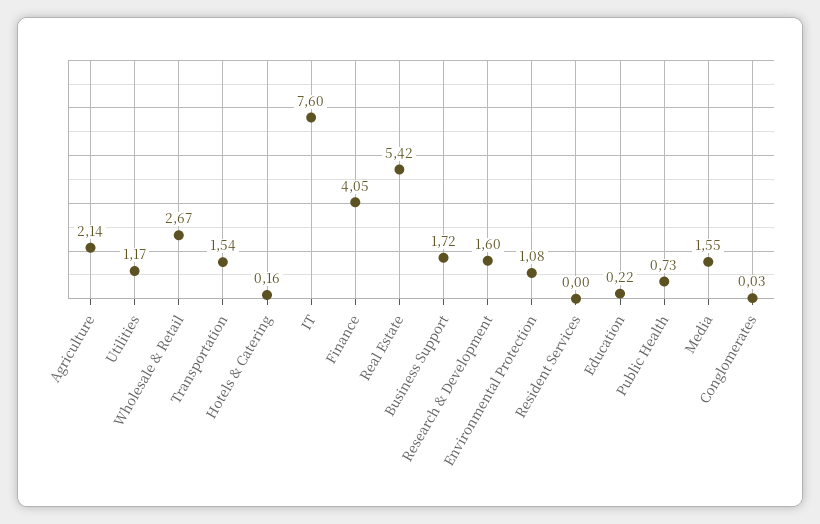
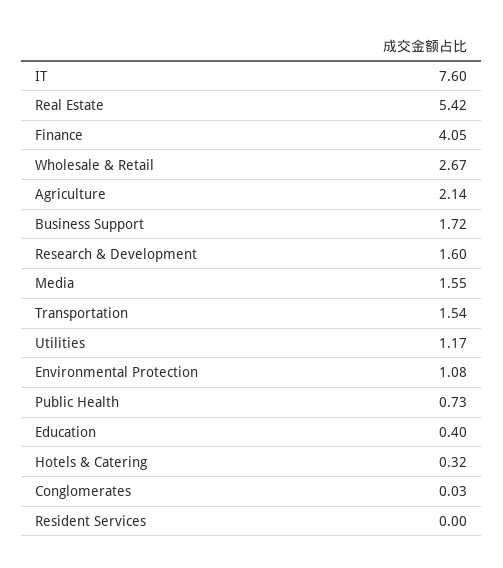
Hotels & Catering: 0.16 -> 0.32
Education: 0.22 -> 0.4

